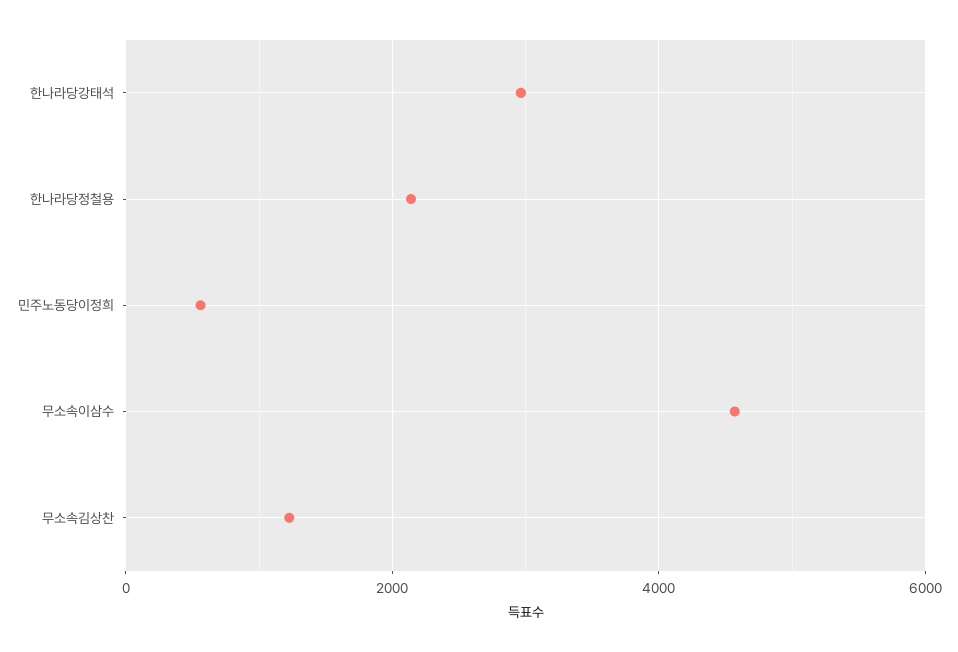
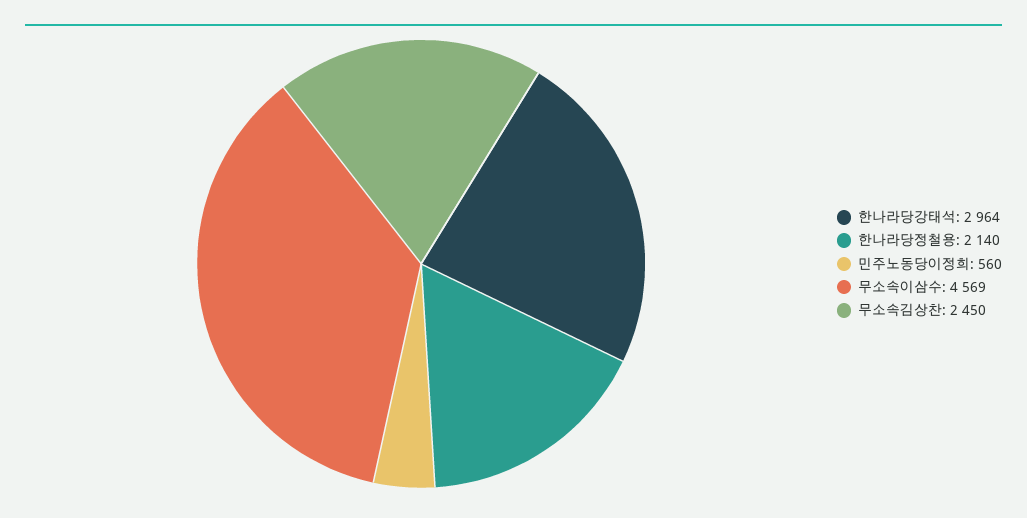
무소속김상찬: 1200 -> 2450

